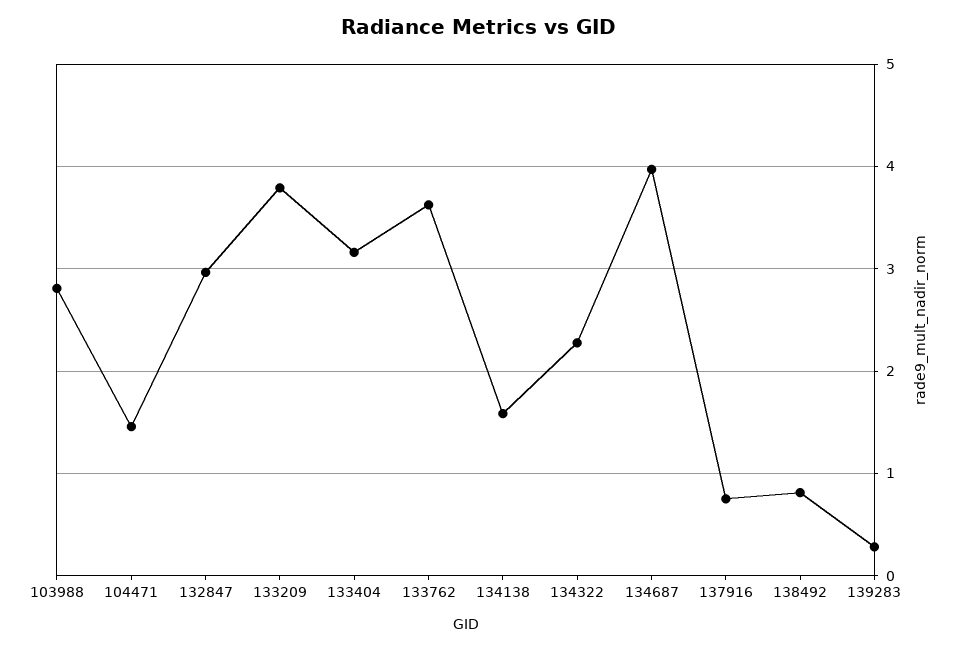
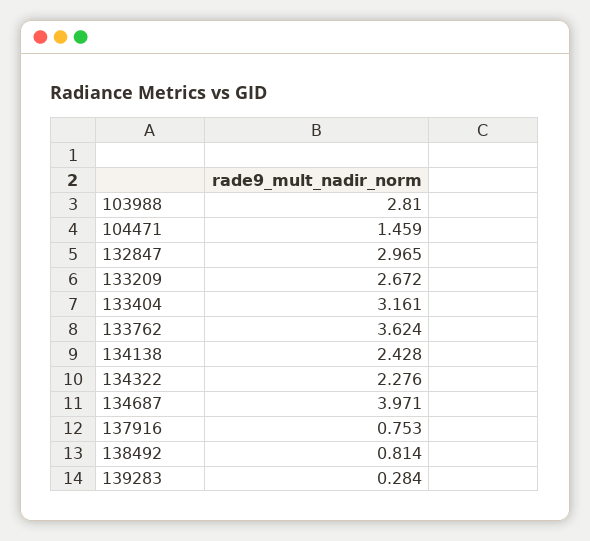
133209: 3.8 -> 2.672
134138: 1.6 -> 2.428

